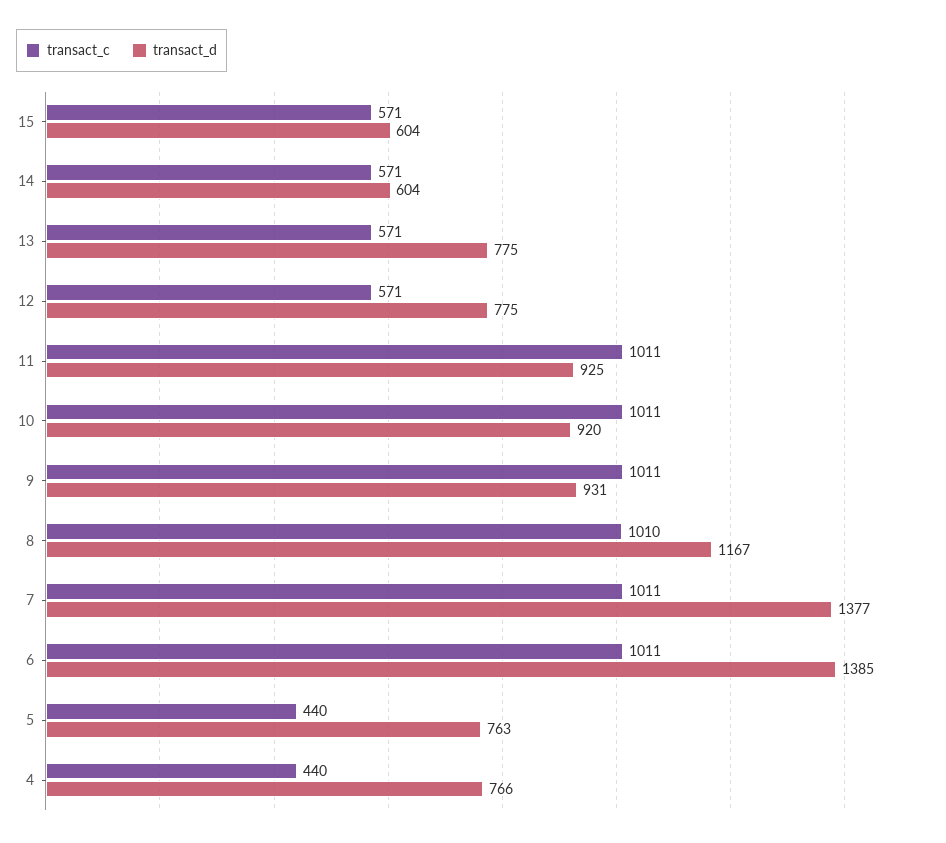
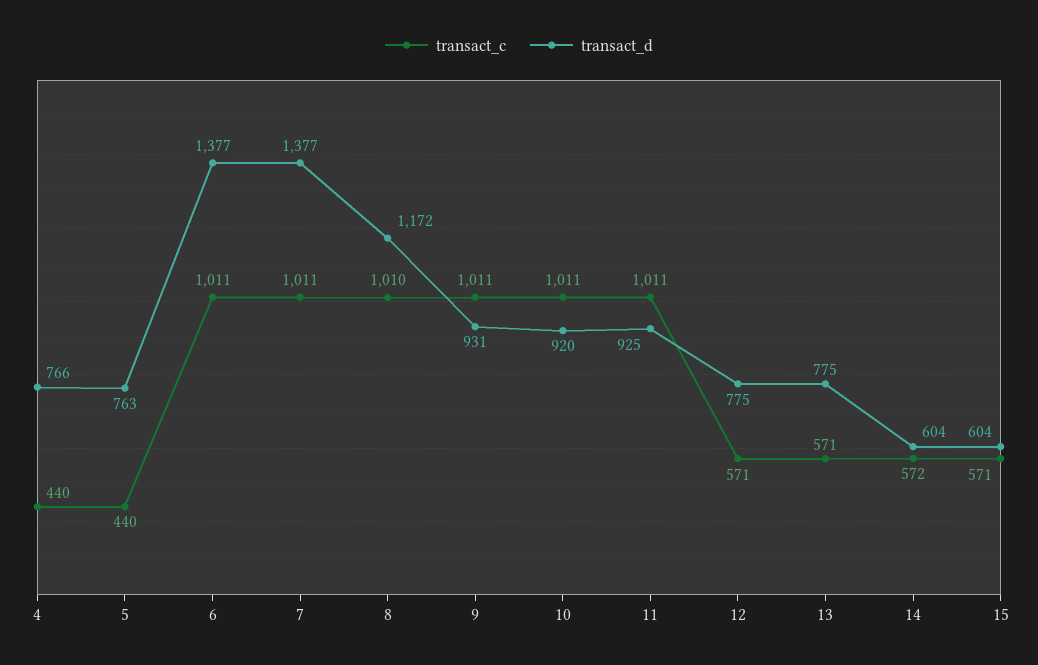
transact_c, 14: 571 -> 572
transact_d, 8: 1167 -> 1172
transact_d, 6: 1385 -> 1377

